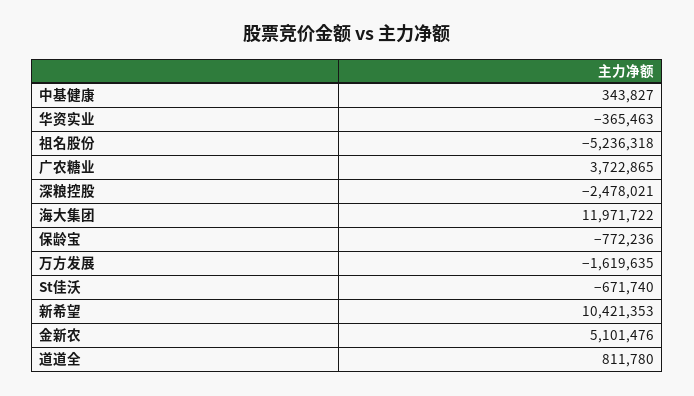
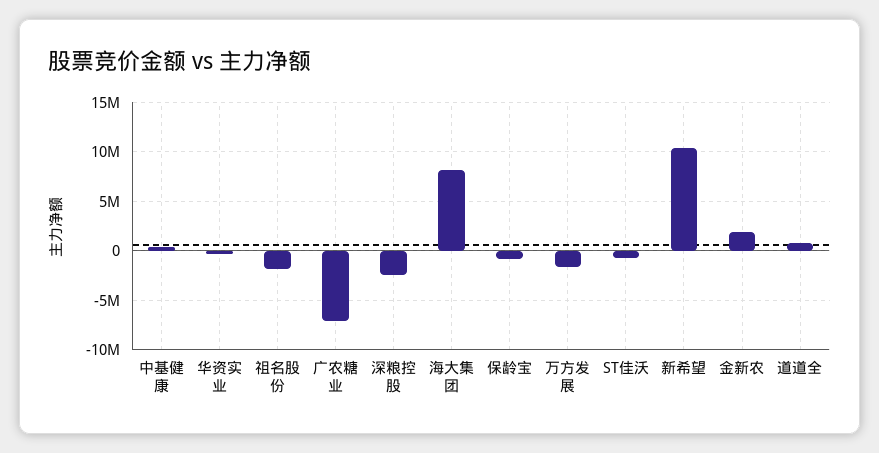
祖名股份: -5236318 -> -2000000
广农糖业: 3722865 -> -7000000
海大集团: 11971722 -> 8000000
金新农: 5101476 -> 2000000

